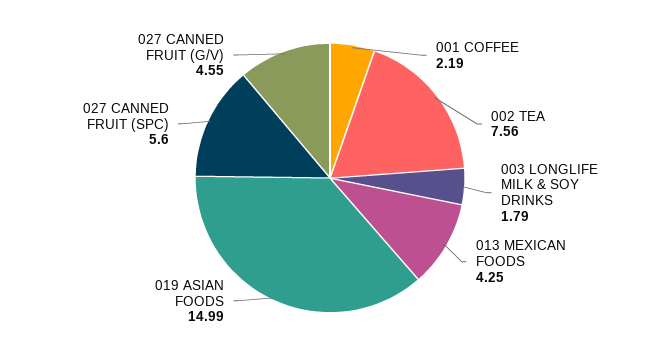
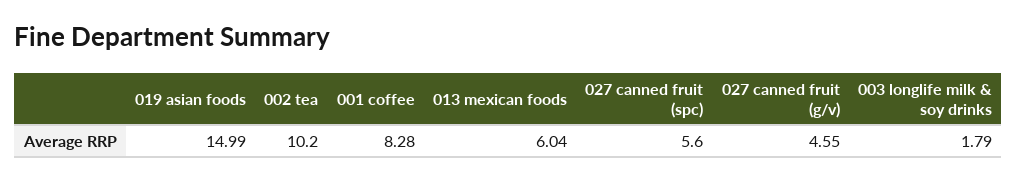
001 COFFEE: 2.19 -> 8.28
002 TEA: 7.56 -> 10.2
013 MEXICAN FOODS: 4.25 -> 6.04

